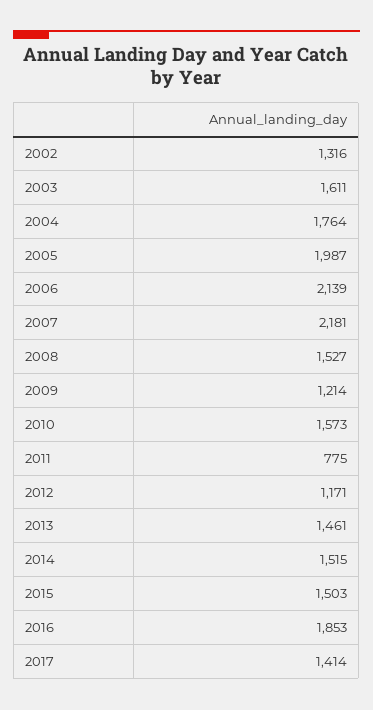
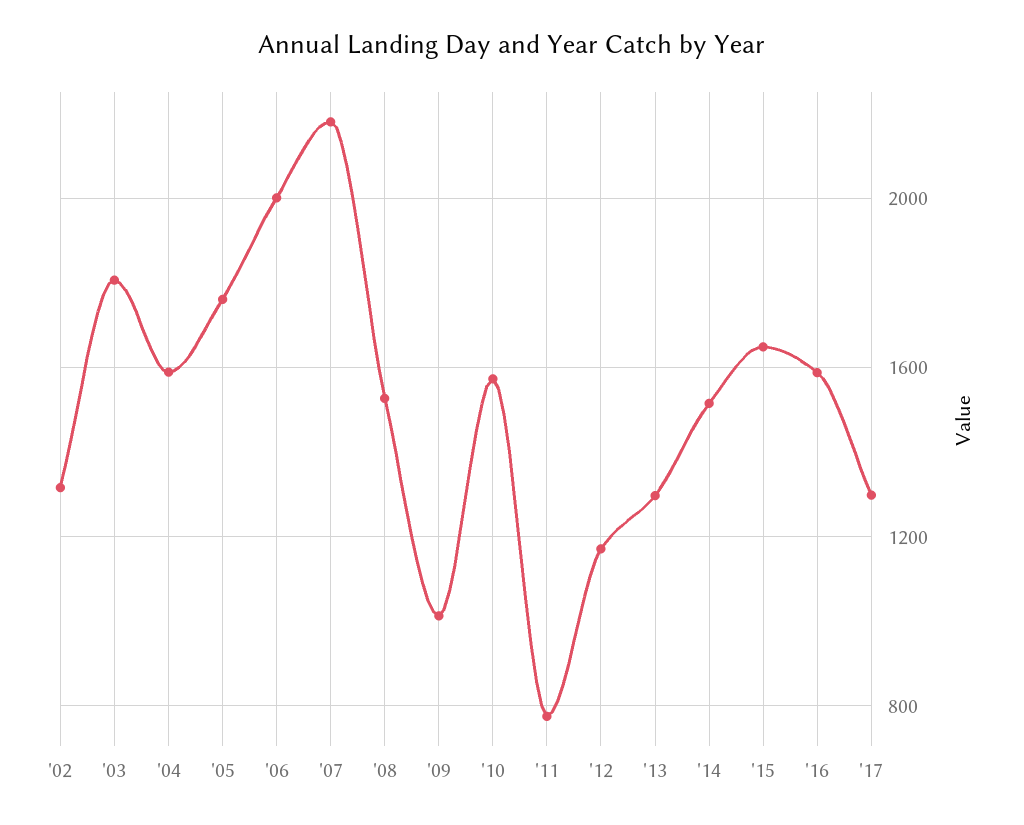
2003: 1611 -> 1800
2004: 1764 -> 1600
2005: 1987 -> 1750
2006: 2139 -> 2000
2009: 1214 -> 1000
2013: 1461 -> 1300
2015: 1503 -> 1650
2016: 1853 -> 1600
2017: 1414 -> 1300

